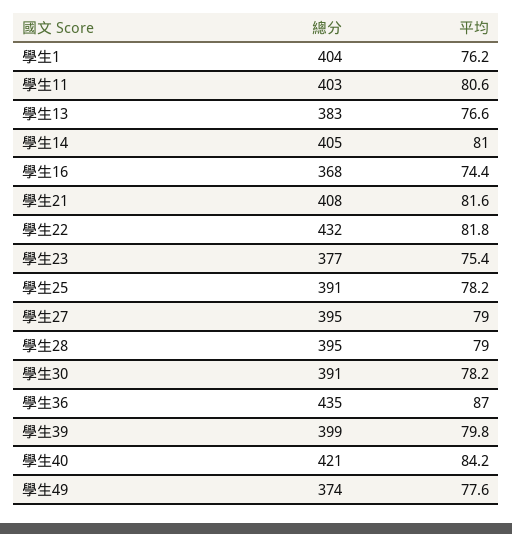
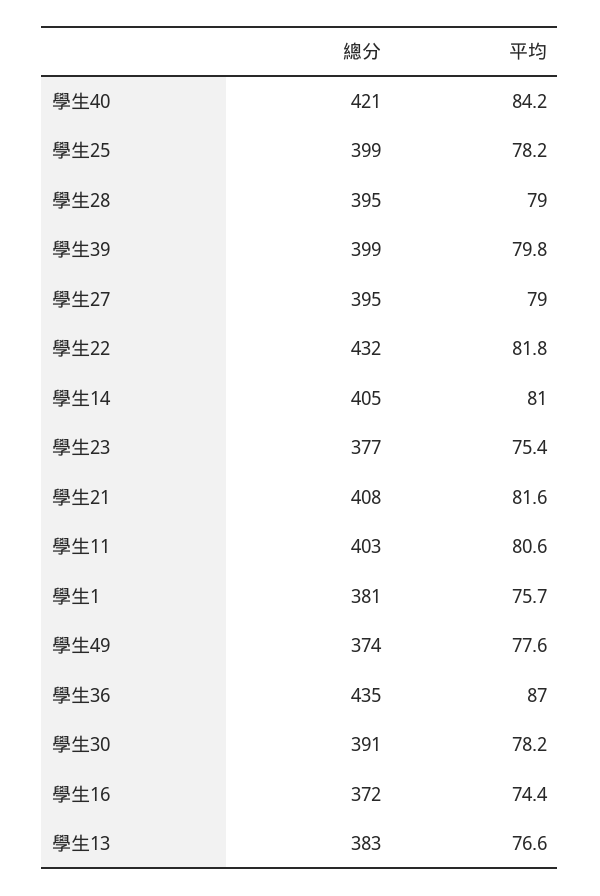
總分, 學生1: 404 -> 381
平均, 學生1: 76.2 -> 75.7
總分, 學生16: 368 -> 372
總分, 學生25: 391 -> 399

